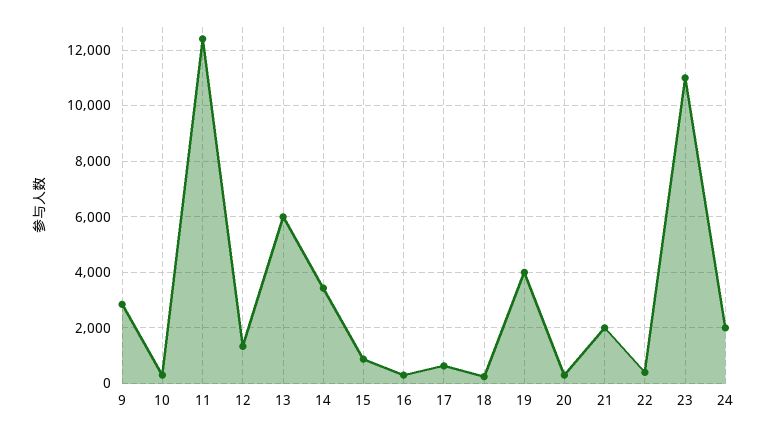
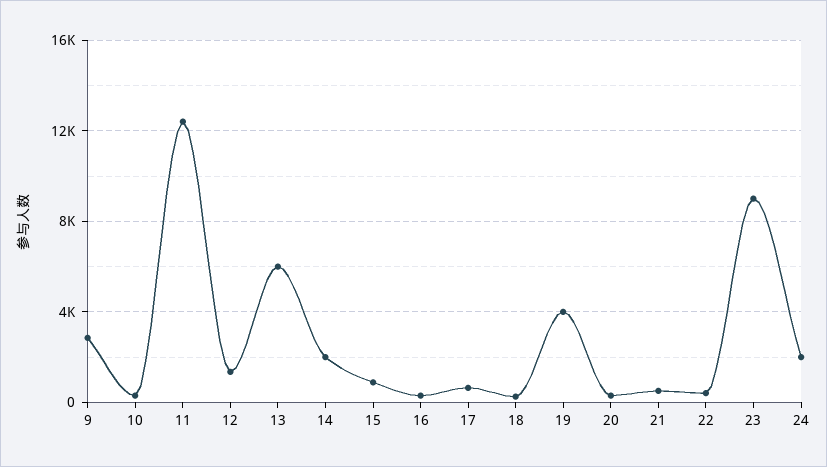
14: 3500 -> 2000
21: 2000 -> 500
23: 11000 -> 9000

